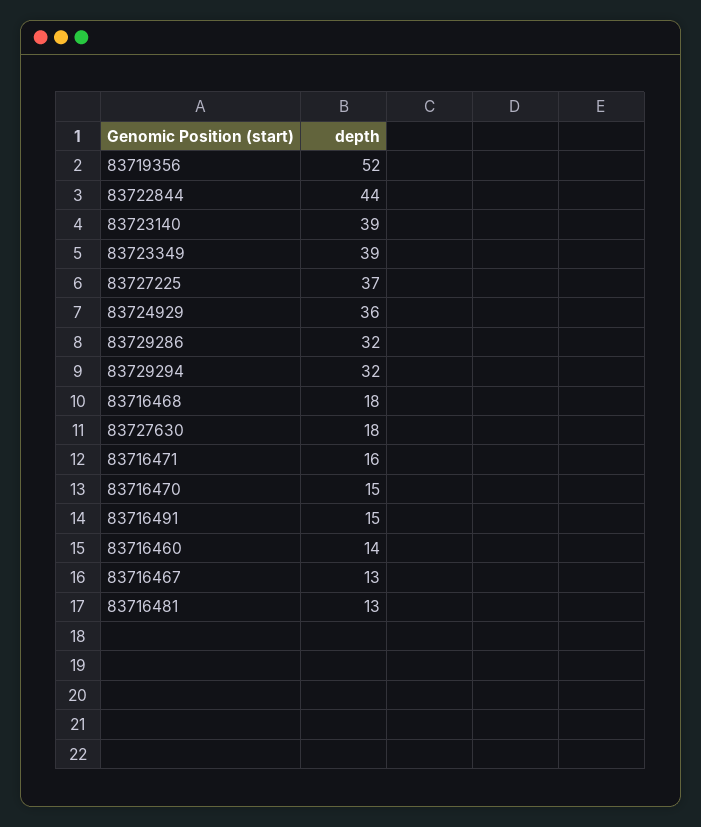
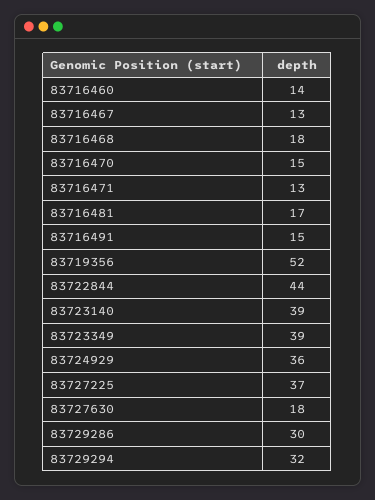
83729286: 32 -> 30
83716471: 16 -> 13
83716481: 13 -> 17

